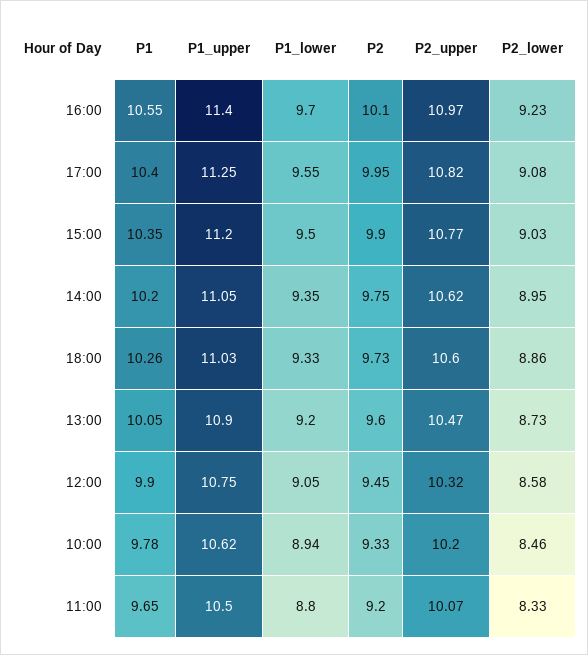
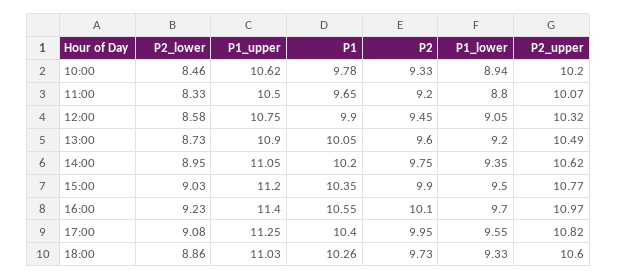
P2_upper, 13:00: 10.47 -> 10.49

